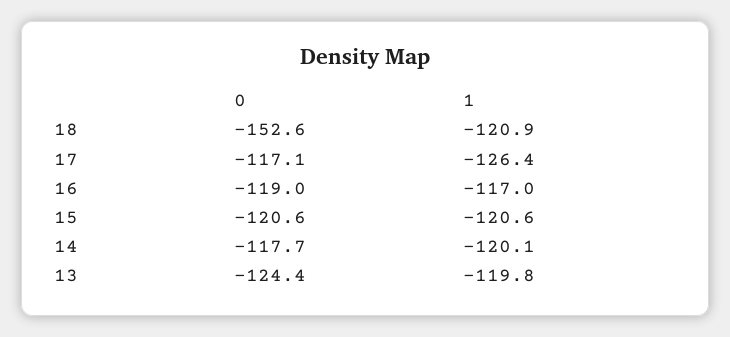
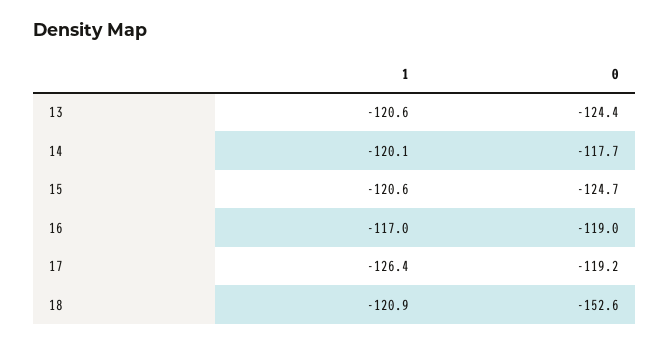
0, 17: -117.1 -> -119.2
0, 15: -120.6 -> -124.7
1, 13: -119.8 -> -120.6

